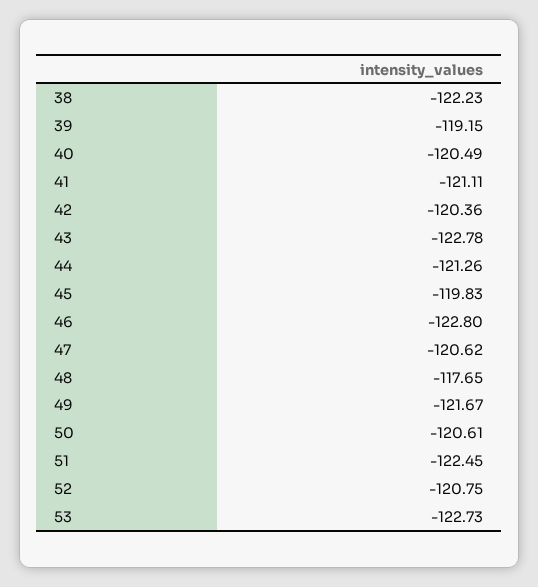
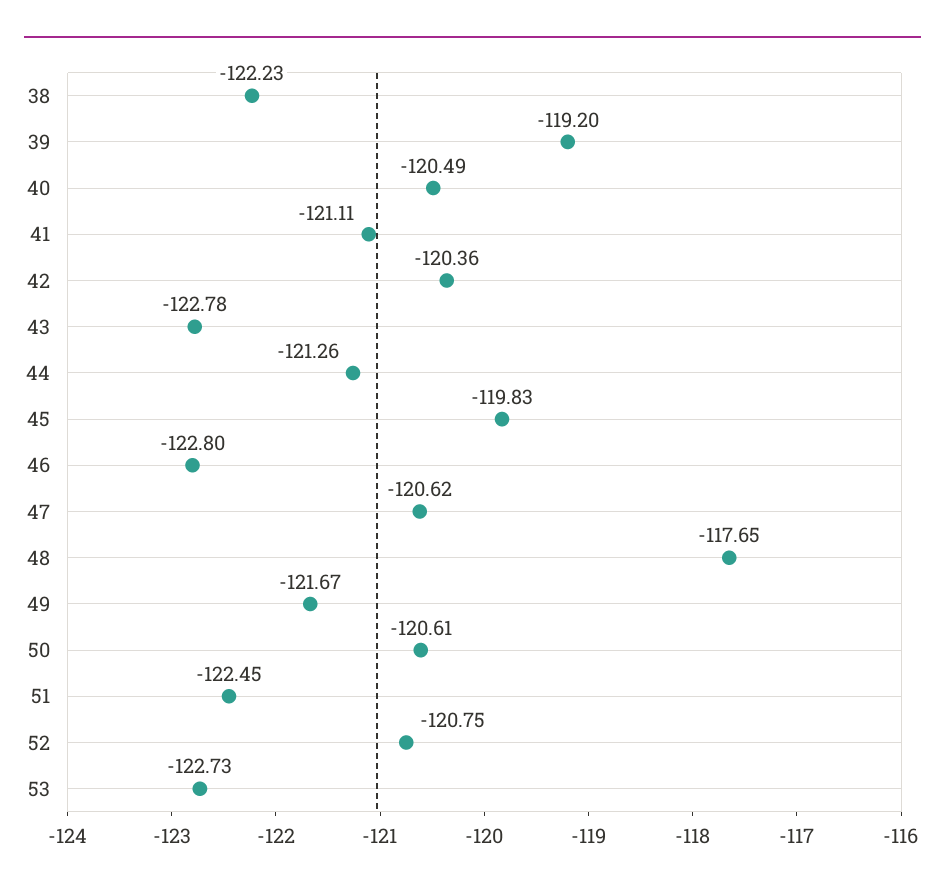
39: -119.15 -> -119.2

